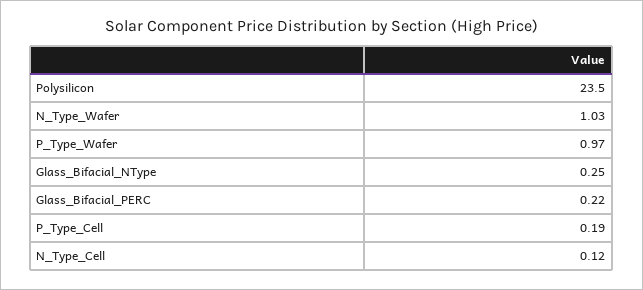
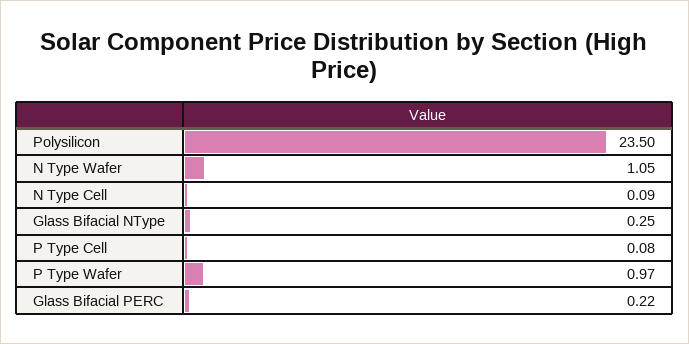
N_Type_Wafer: 1.03 -> 1.05
P_Type_Cell: 0.19 -> 0.08
N_Type_Cell: 0.12 -> 0.09

